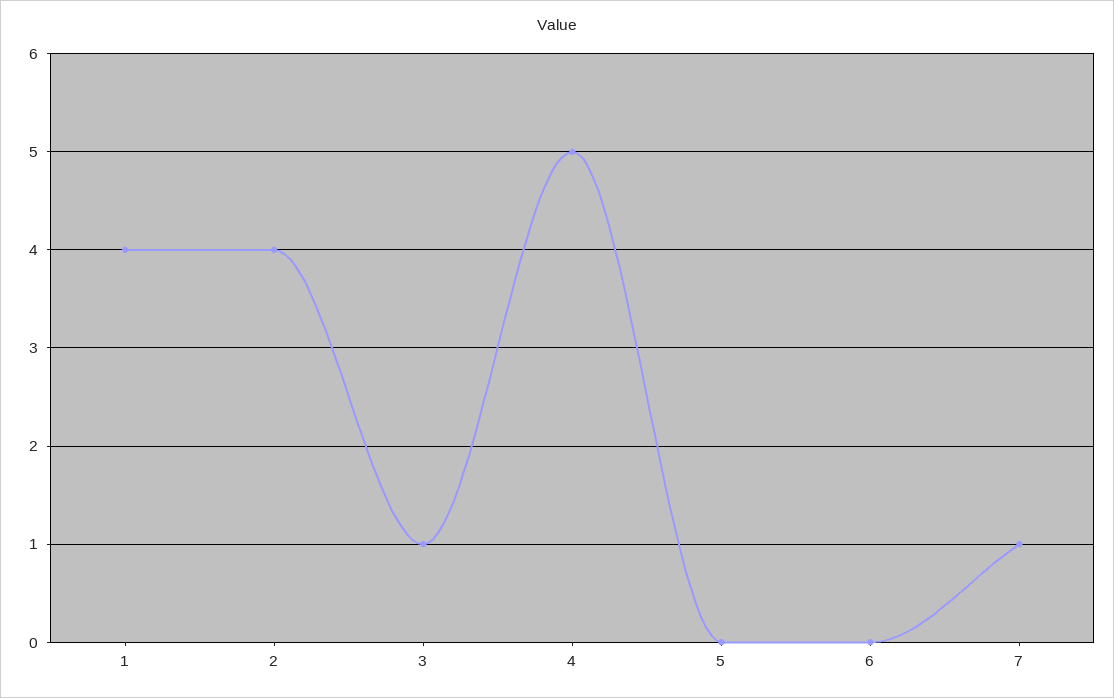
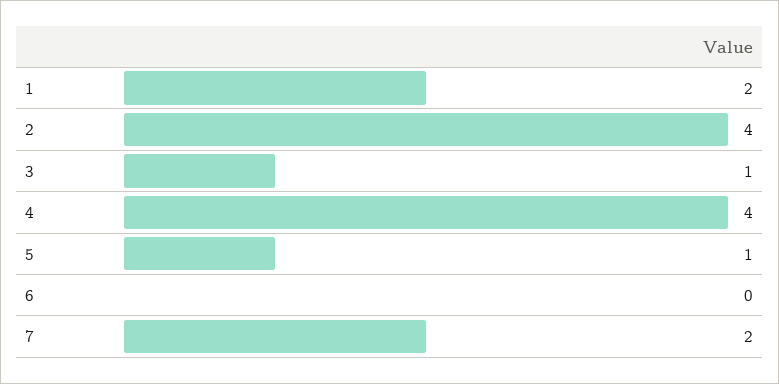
1: 4 -> 2
4: 5 -> 4
5: 0 -> 1
7: 1 -> 2

